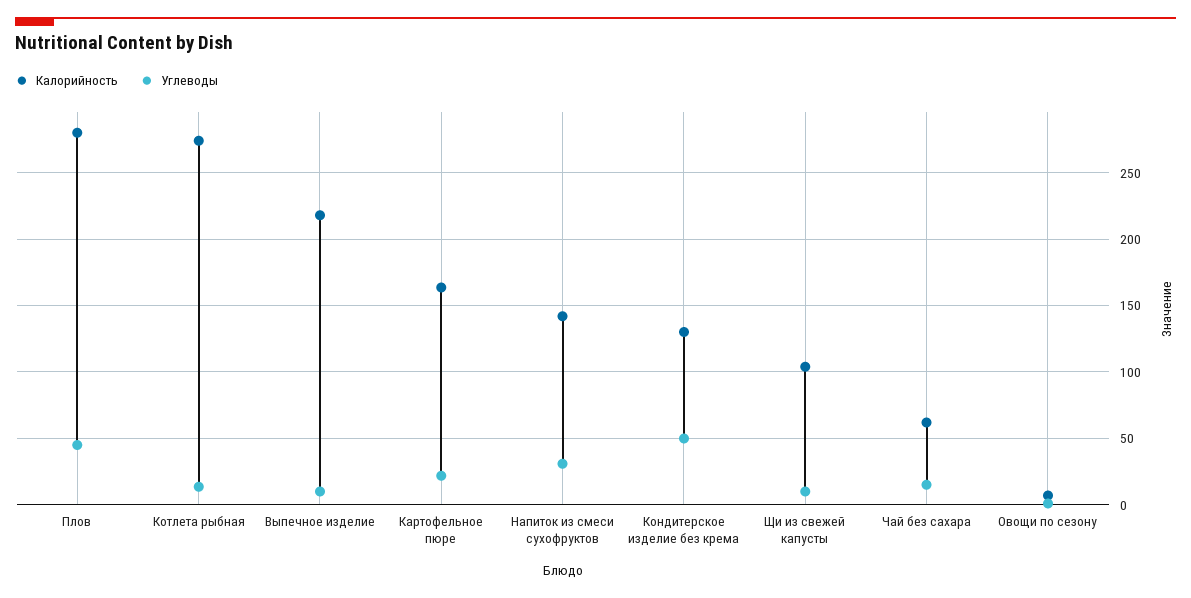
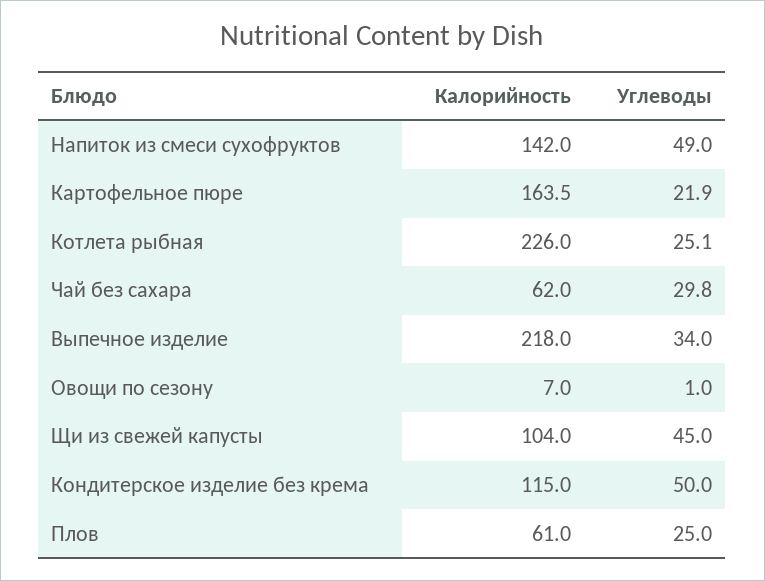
Калорийность, Плов: 280 -> 61
Углеводы, Плов: 45 -> 25
Калорийность, Котлета рыбная: 275 -> 226
Углеводы, Котлета рыбная: 15 -> 25.1
Углеводы, Выпечное изделие: 10 -> 34
Углеводы, Напиток из смеси сухофруктов: 30 -> 49
Калорийность, Кондитерское изделие без крема: 130 -> 115
Углеводы, Щи из свежей капусты: 10 -> 45
Углеводы, Чай без сахара: 15 -> 29.8

